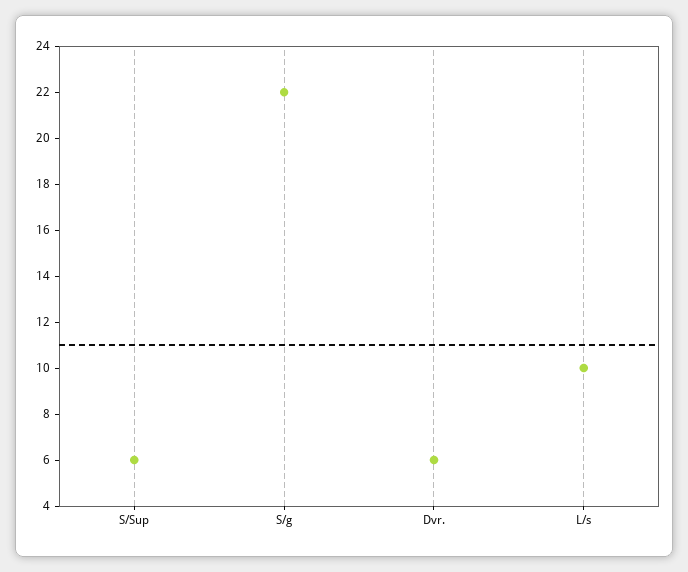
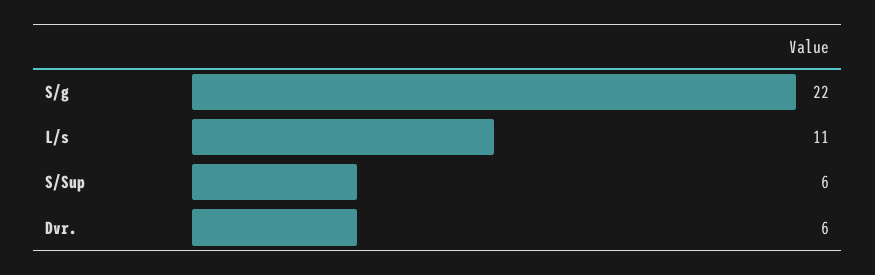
L/s: 10 -> 11

